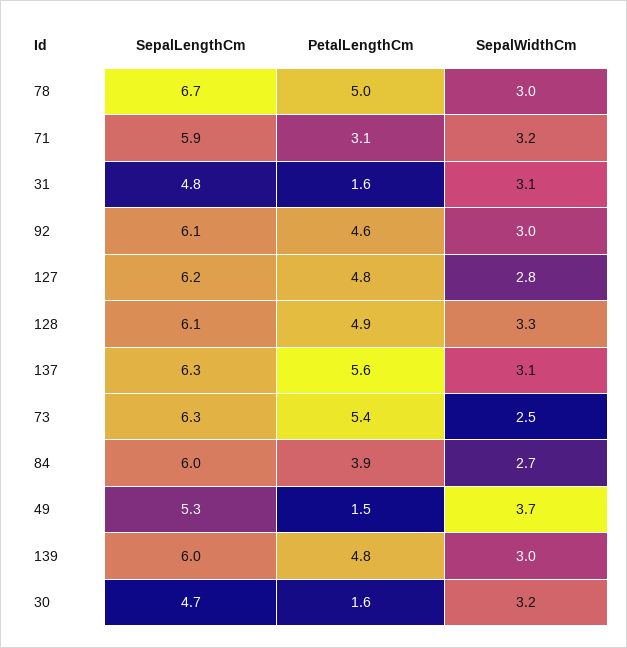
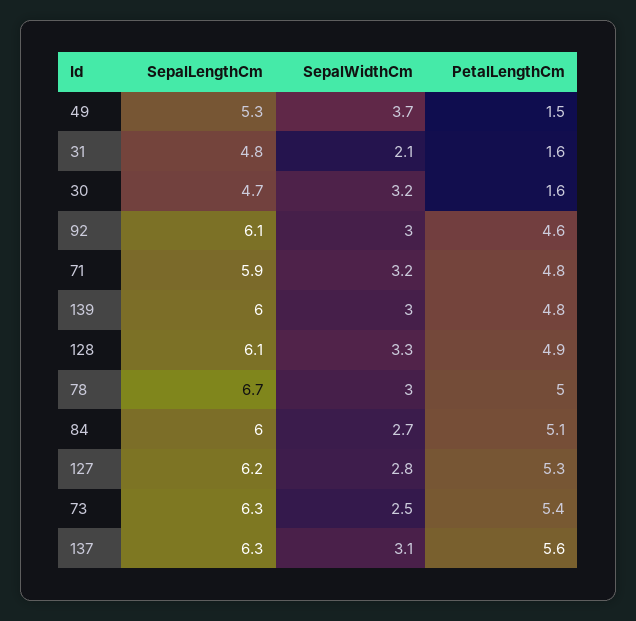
PetalLengthCm, 71: 3.1 -> 4.8
SepalWidthCm, 31: 3.1 -> 2.1
PetalLengthCm, 127: 4.8 -> 5.3
PetalLengthCm, 84: 3.9 -> 5.1

